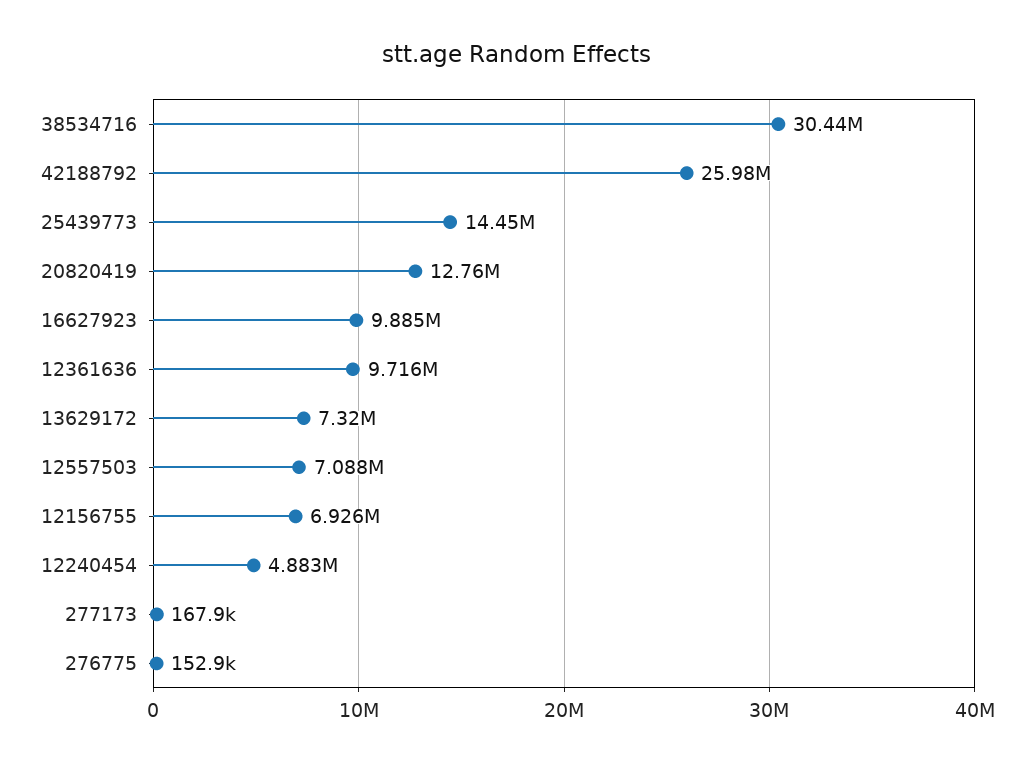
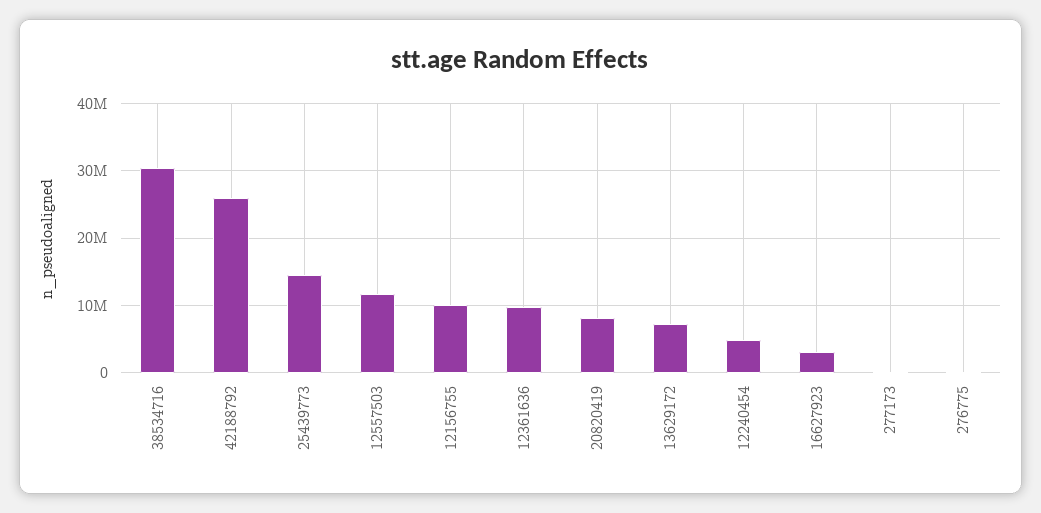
20820419: 12760000 -> 8000000
16627923: 9885000 -> 3000000
12557503: 7088000 -> 12000000
12156755: 6926000 -> 10000000

